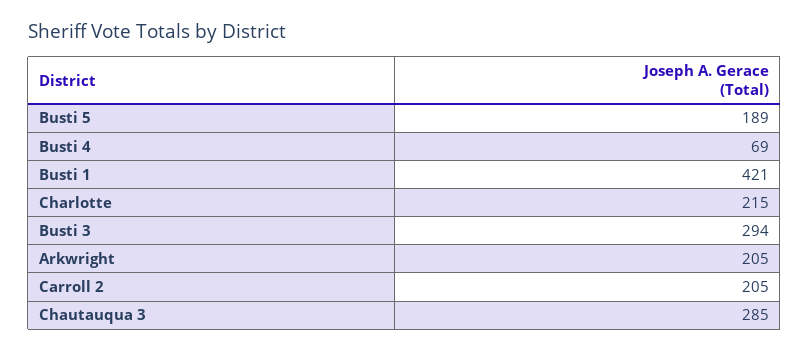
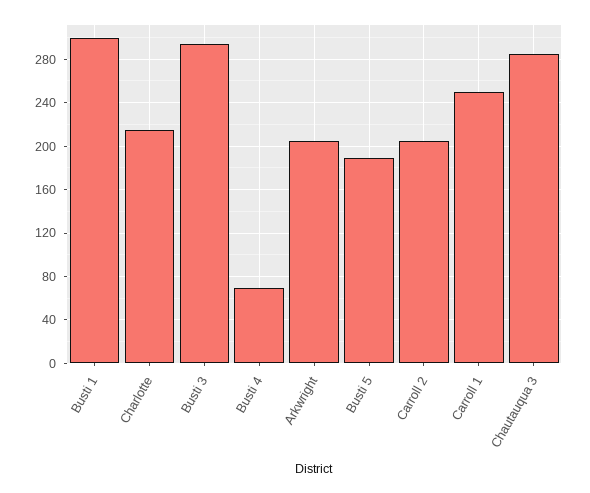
Busti 1: 421 -> 300
Carroll 1: none -> 250

